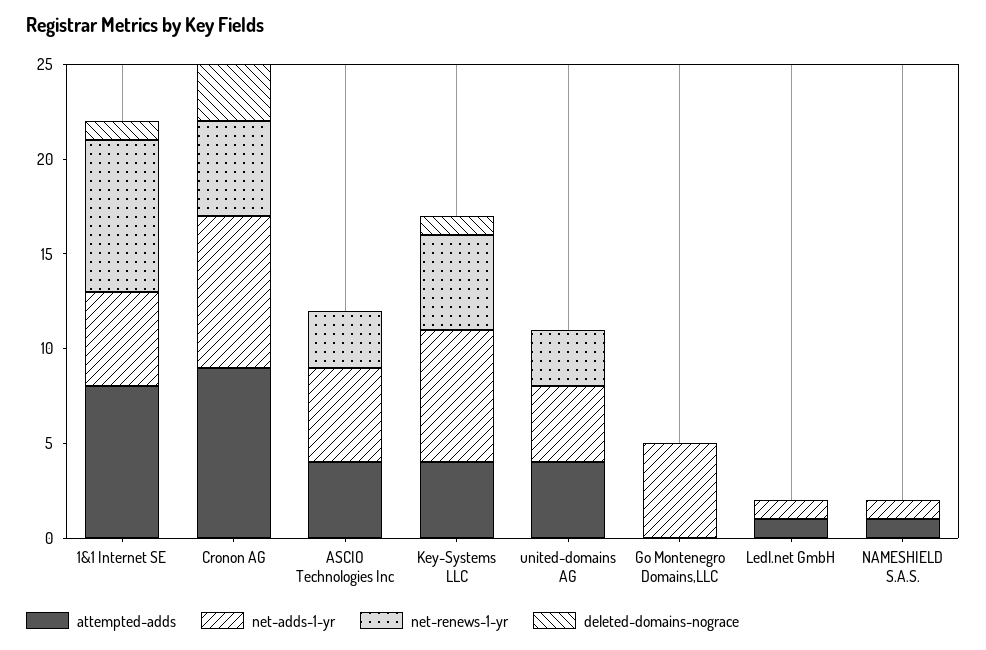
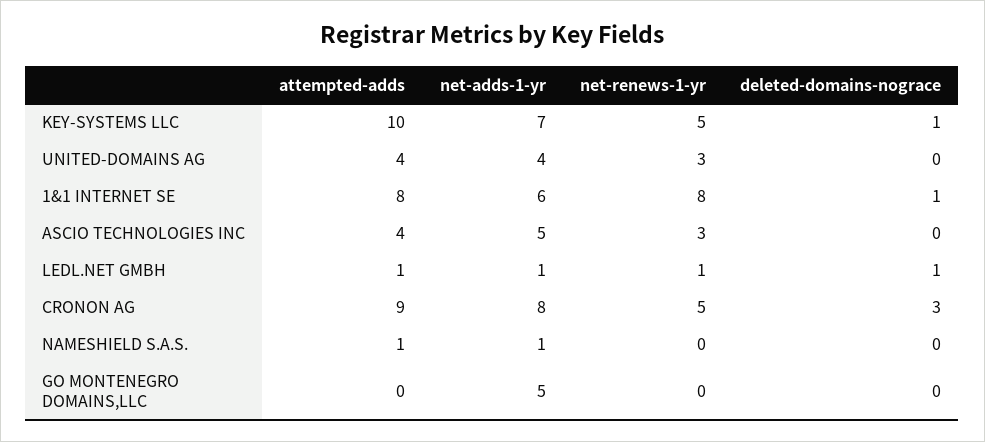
net-adds-1-yr, 1&1 Internet SE: 5 -> 6
attempted-adds, Key-Systems LLC: 4 -> 10
net-renews-1-yr, Ledl.net GmbH: 0 -> 1
deleted-domains-nograce, Ledl.net GmbH: 0 -> 1

